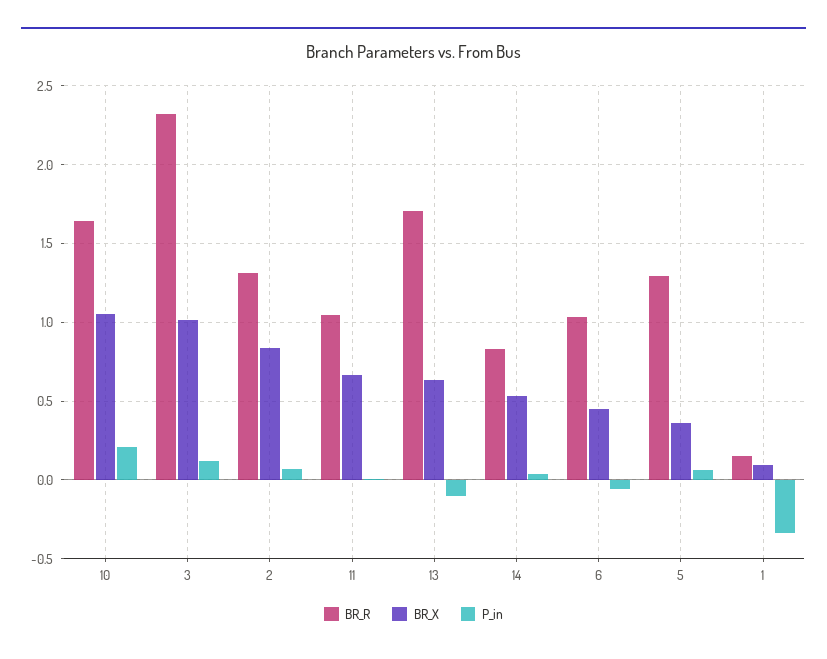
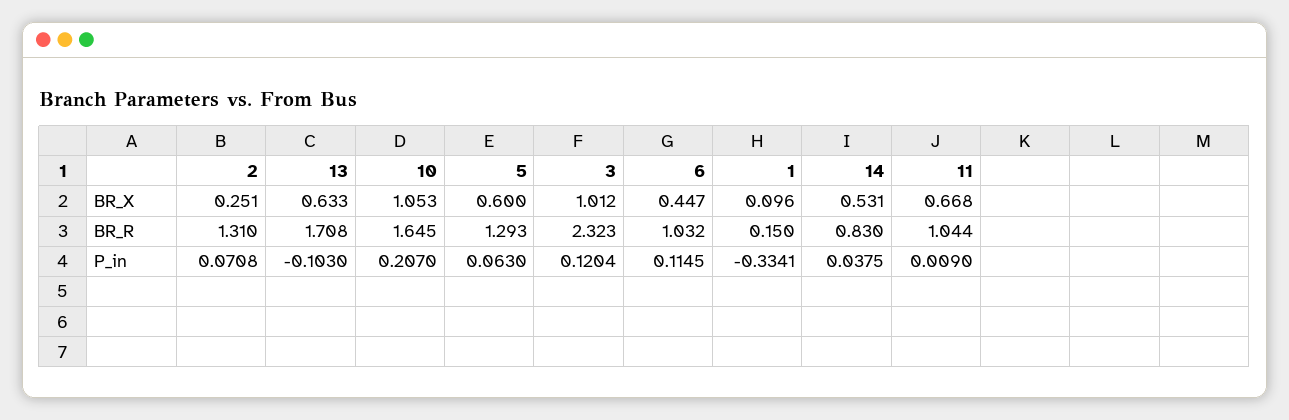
BR_X, 2: 0.85 -> 0.251
P_in, 6: -0.05 -> 0.1145
BR_X, 5: 0.35 -> 0.6

